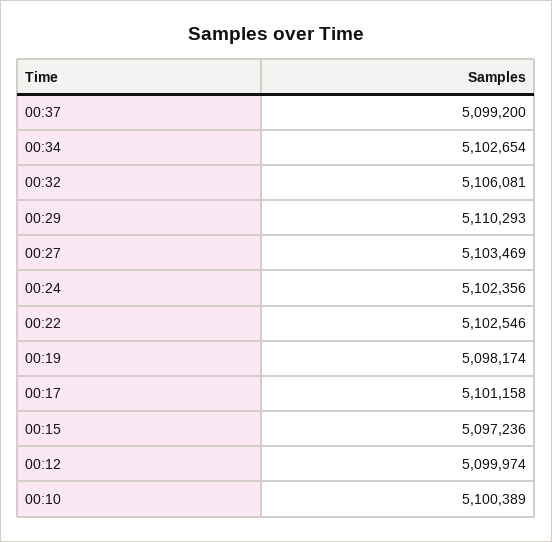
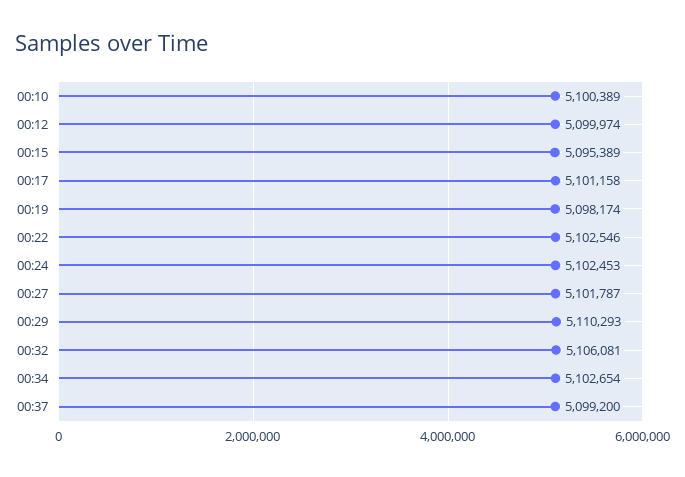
00:27: 5103469 -> 5101787
00:24: 5102356 -> 5102453
00:15: 5097236 -> 5095389

